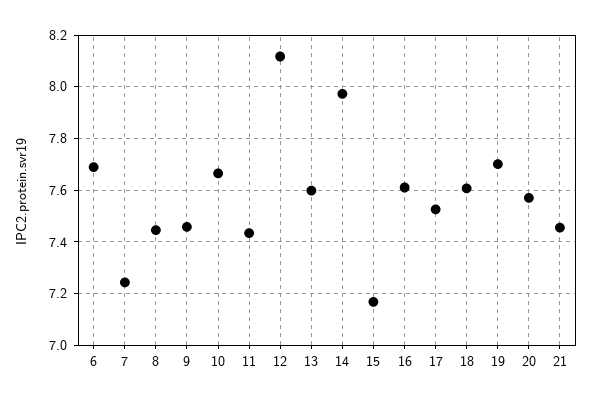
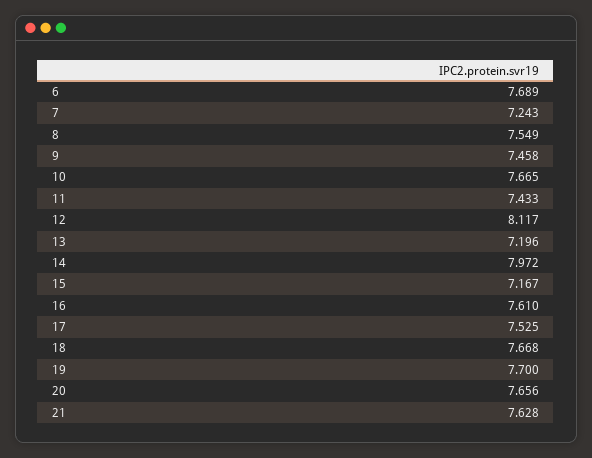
8: 7.45 -> 7.549
13: 7.6 -> 7.196
18: 7.6 -> 7.668
20: 7.575 -> 7.656
21: 7.45 -> 7.628

